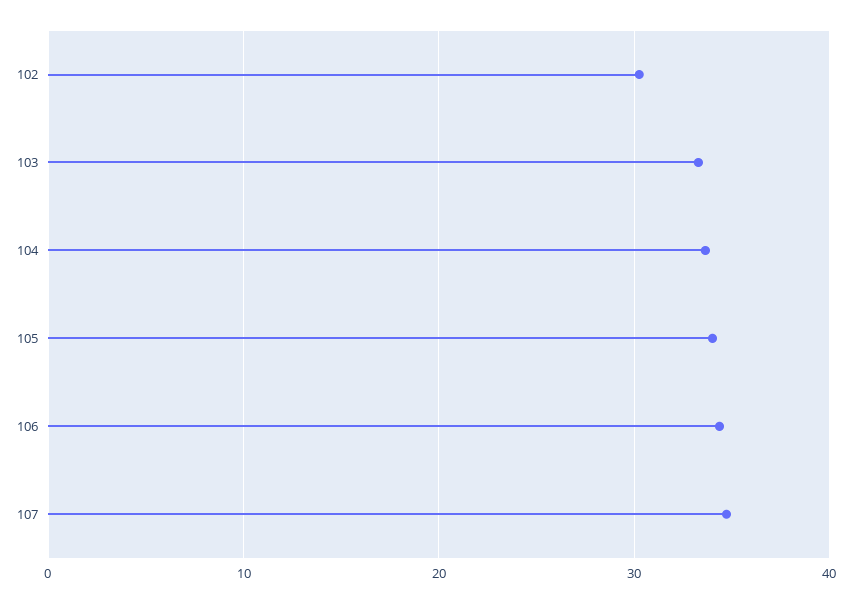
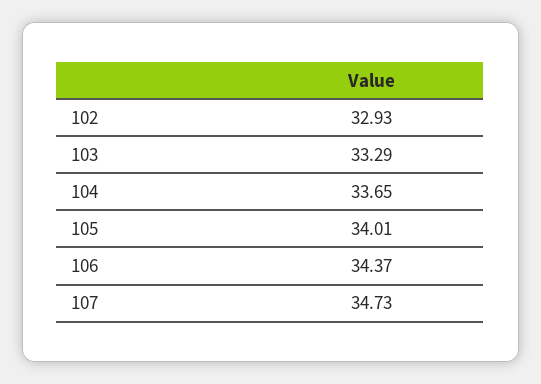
102: 30 -> 32.93

